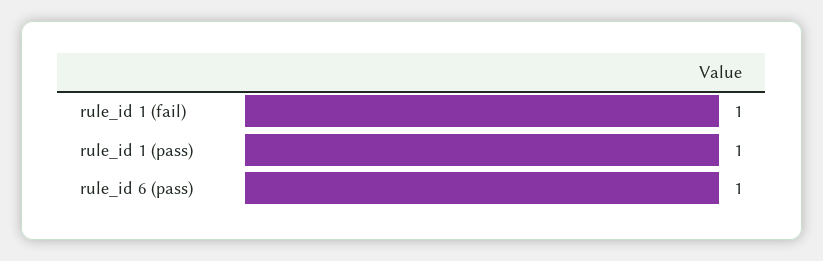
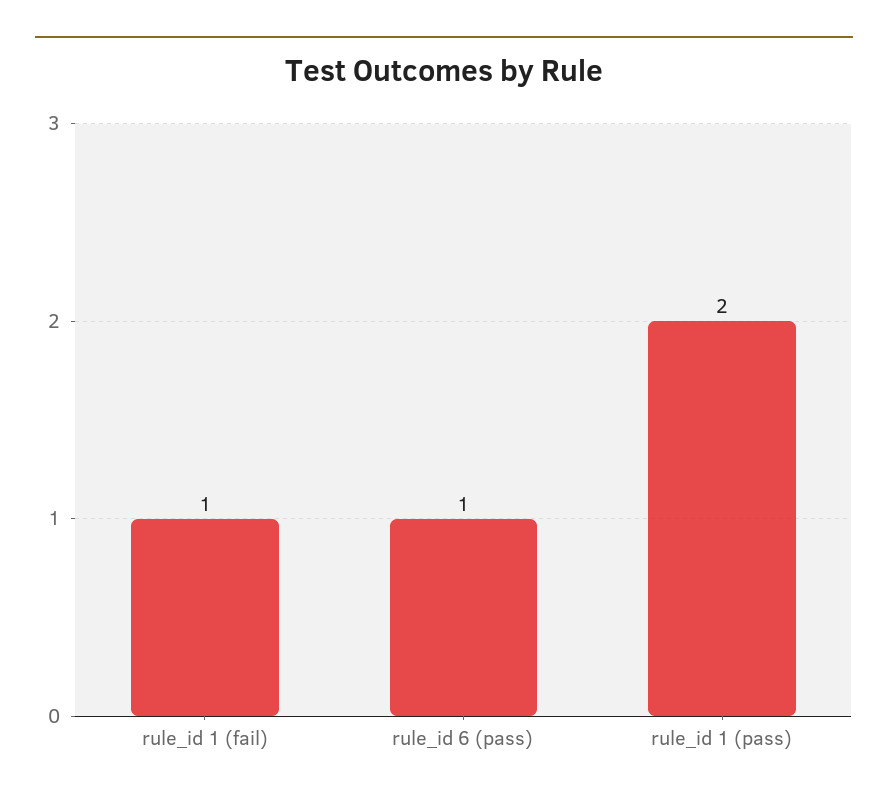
rule_id 1 (pass): 1 -> 2

